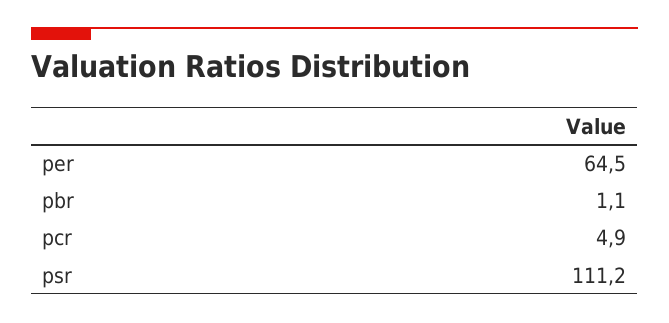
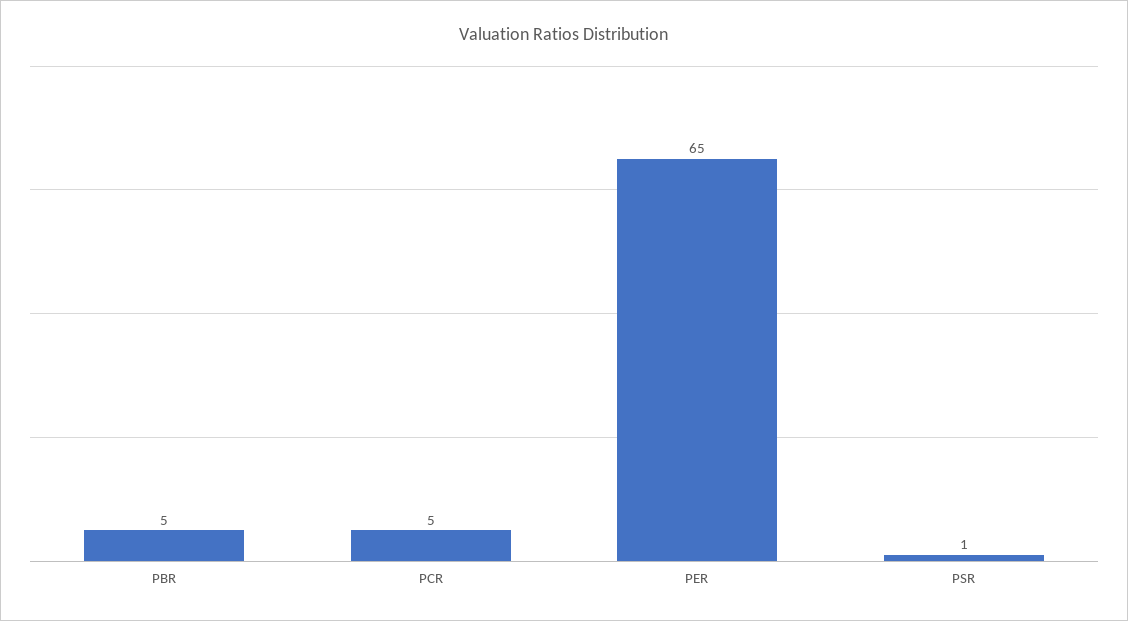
pbr: 1.1 -> 5
psr: 111.2 -> 1

